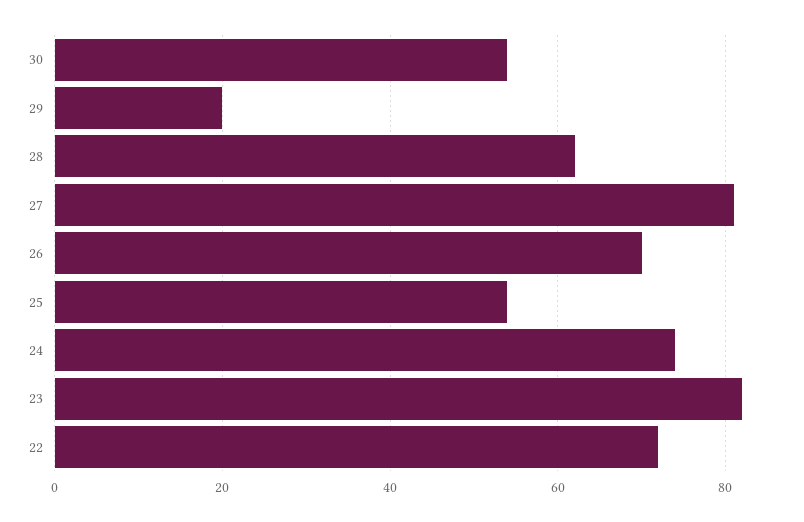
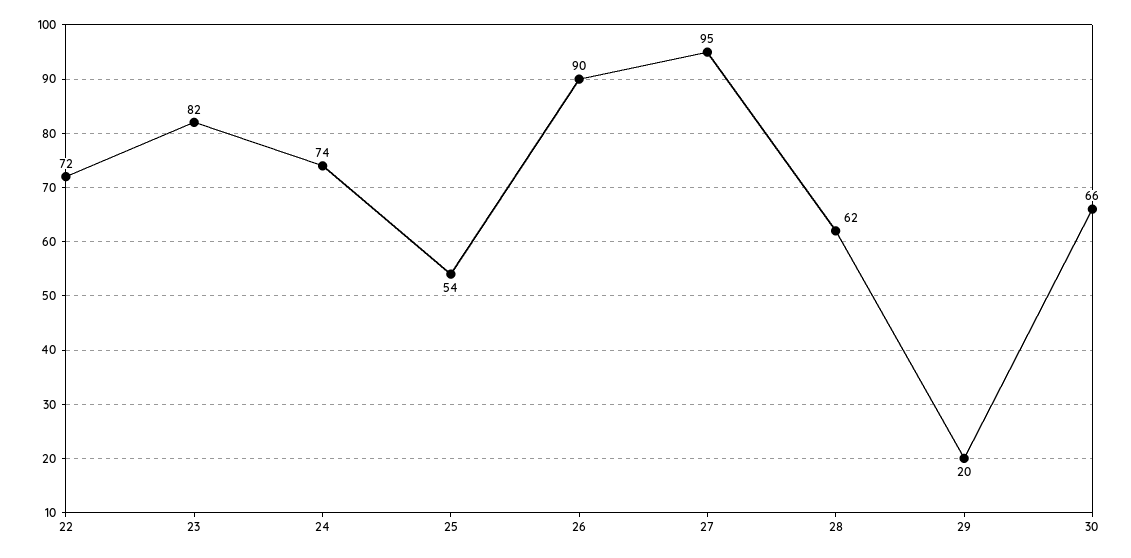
30: 55 -> 66
27: 80 -> 95
26: 70 -> 90

